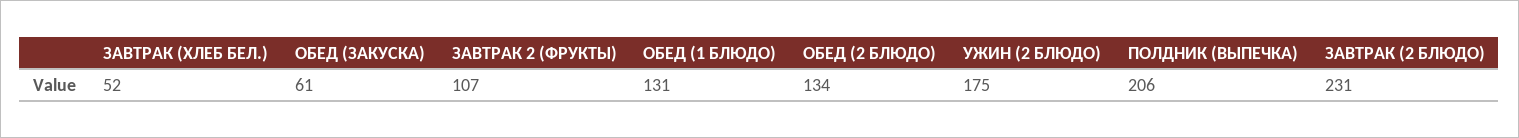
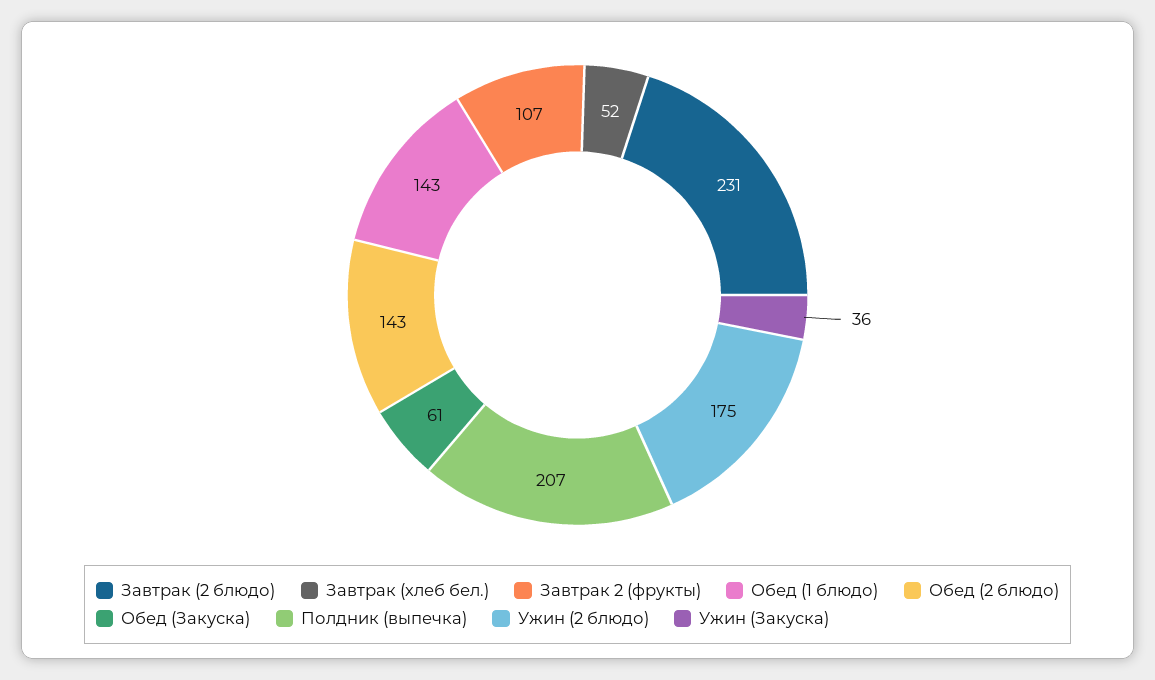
ОБЕД (1 БЛЮДО): 131 -> 143
ОБЕД (2 БЛЮДО): 134 -> 143
ПОЛДНИК (ВЫПЕЧКА): 206 -> 207
Ужин (Закуска): none -> 36

